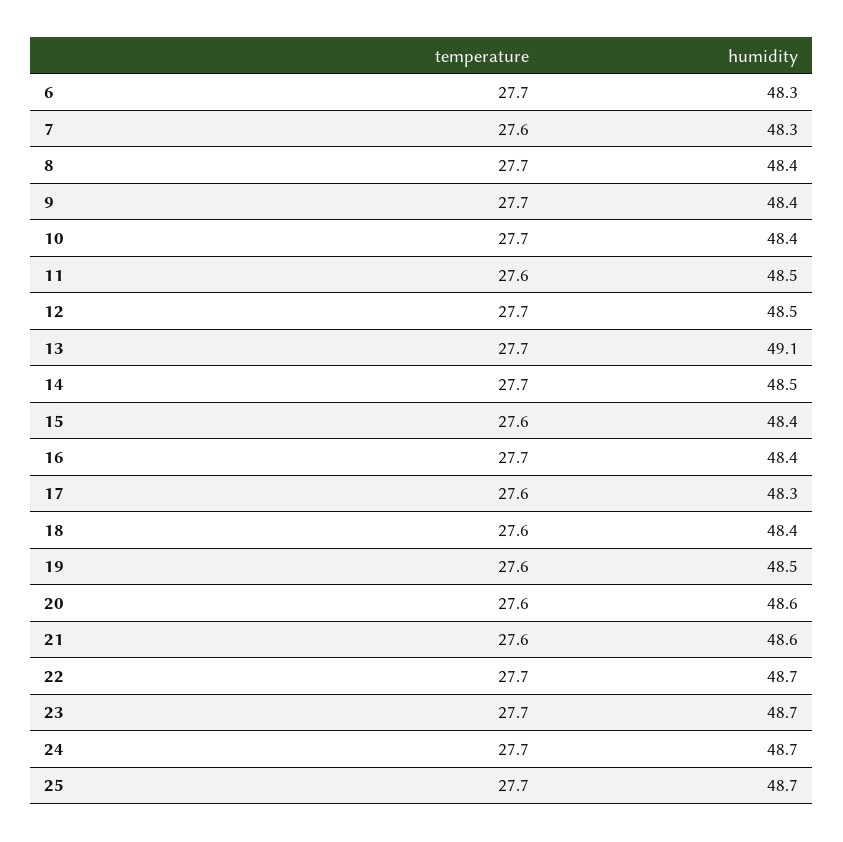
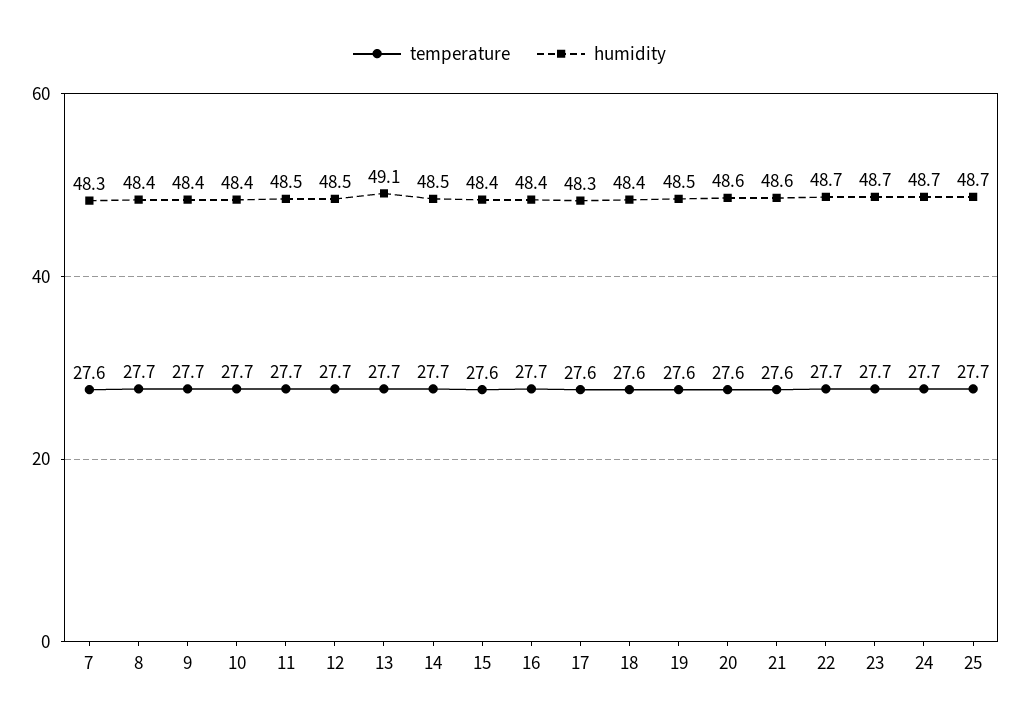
temperature, 6: 27.7 -> none
humidity, 6: 48.3 -> none
temperature, 11: 27.6 -> 27.7

